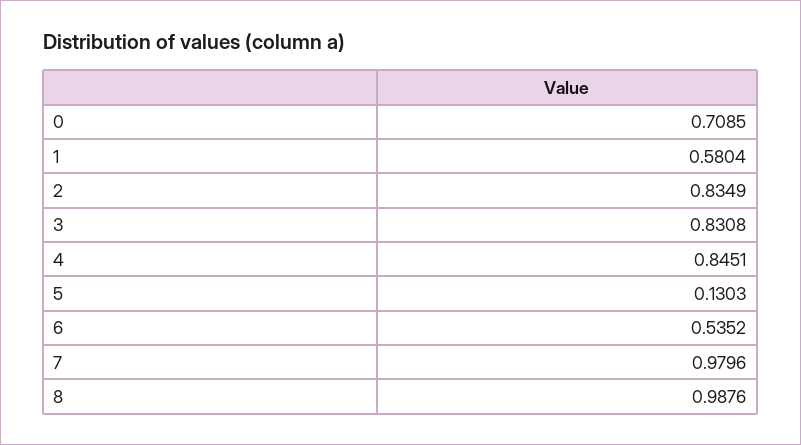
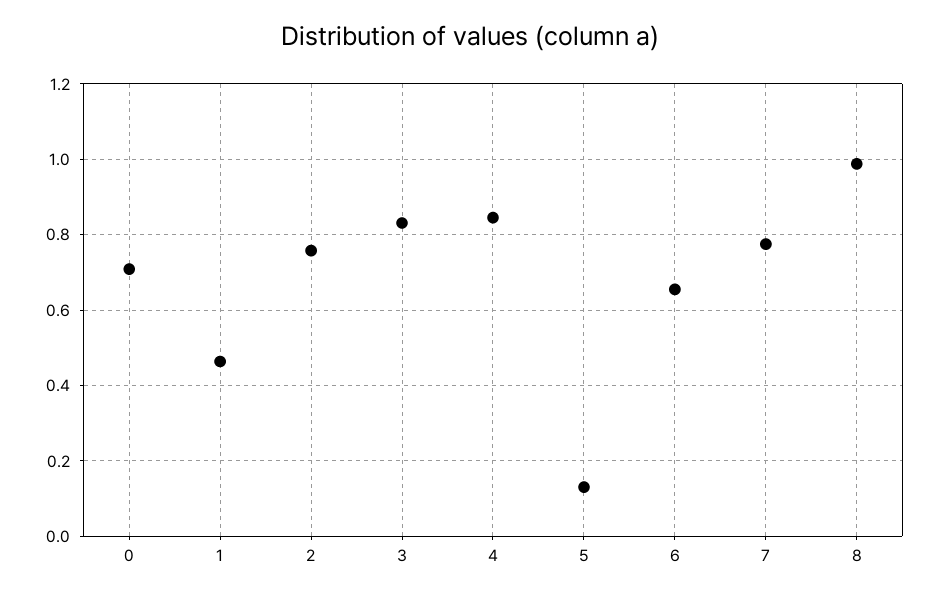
1: 0.5804 -> 0.46
2: 0.8349 -> 0.76
6: 0.5352 -> 0.66
7: 0.9796 -> 0.78

